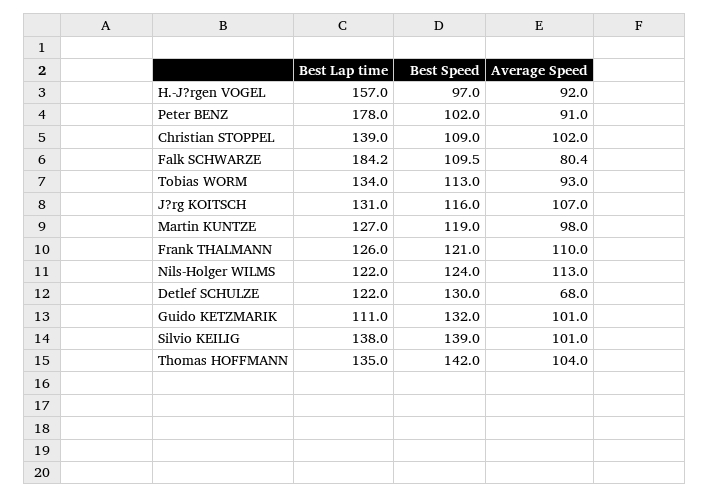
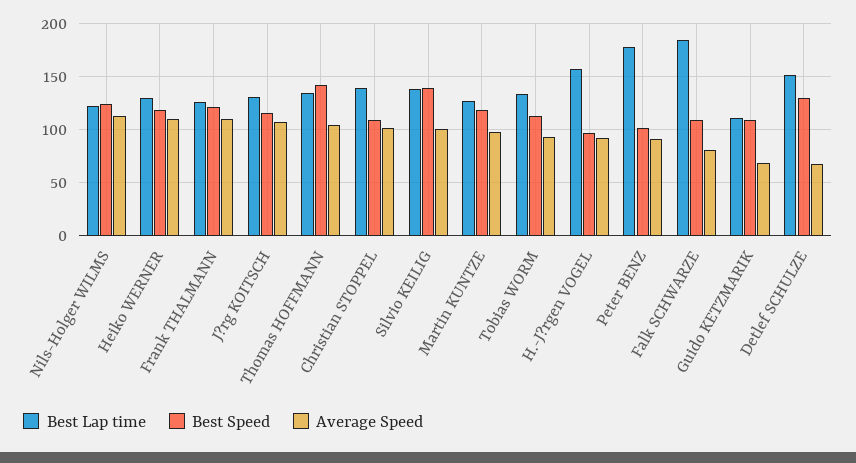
Best Lap time, Detlef SCHULZE: 122 -> 150
Best Speed, Guido KETZMARIK: 132 -> 110
Average Speed, Guido KETZMARIK: 101 -> 70
Best Lap time, Heiko WERNER: none -> 130
Best Speed, Heiko WERNER: none -> 120
Average Speed, Heiko WERNER: none -> 110

